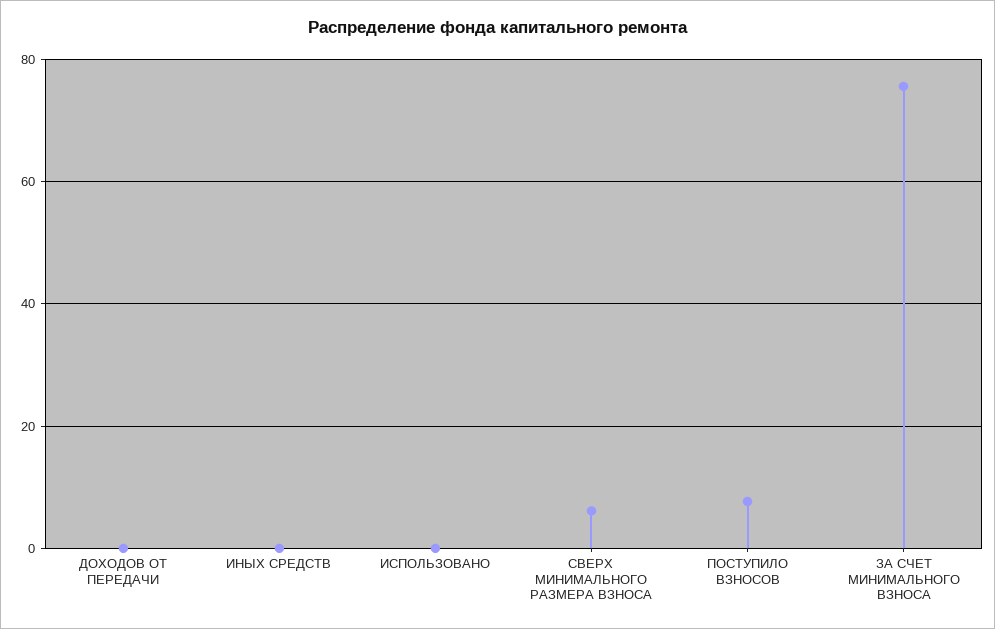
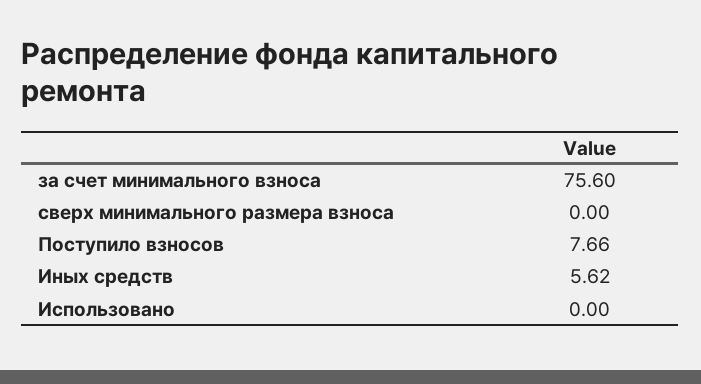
ДОХОДОВ ОТ ПЕРЕДАЧИ: 0 -> none
ИНЫХ СРЕДСТВ: 0 -> 5.62
СВЕРХ МИНИМАЛЬНОГО РАЗМЕРА ВЗНОСА: 6 -> 0

